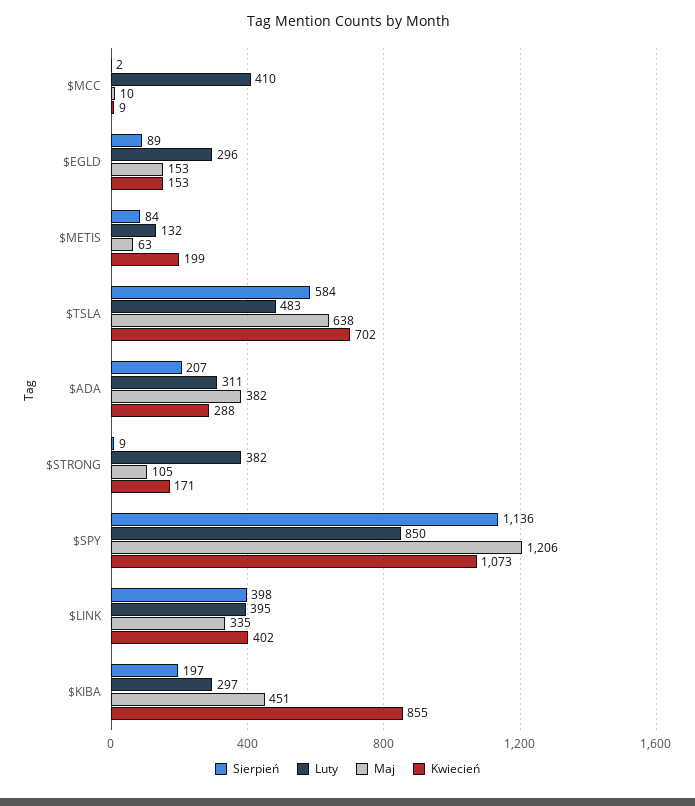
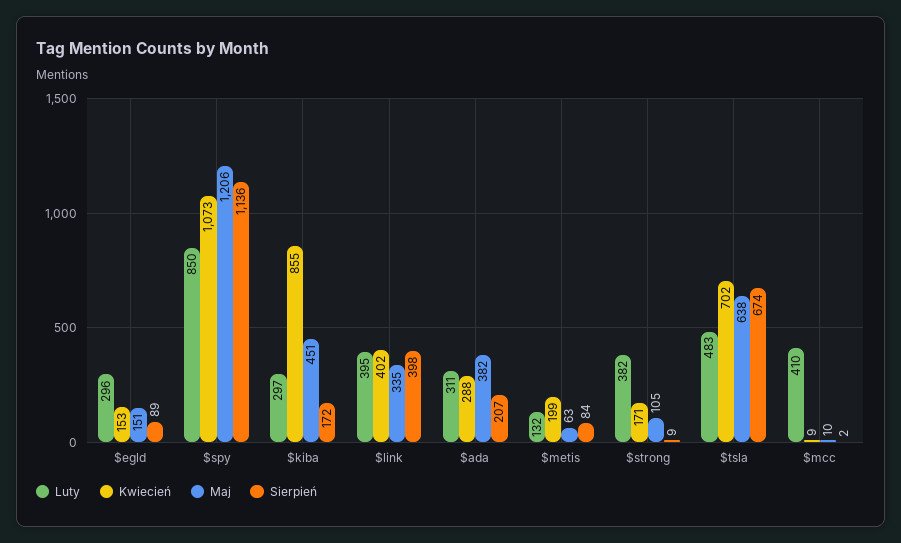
Maj, $EGLD: 153 -> 151
Sierpień, $TSLA: 584 -> 674
Sierpień, $KIBA: 197 -> 172

